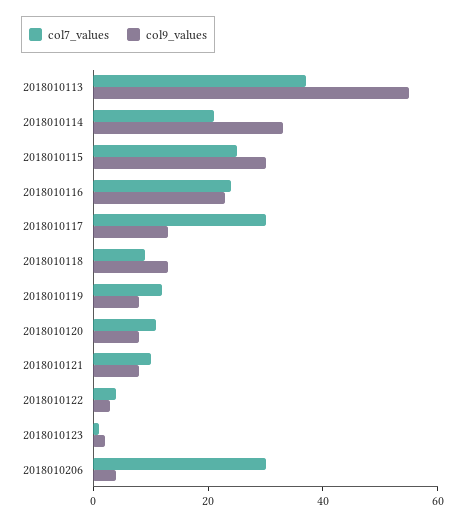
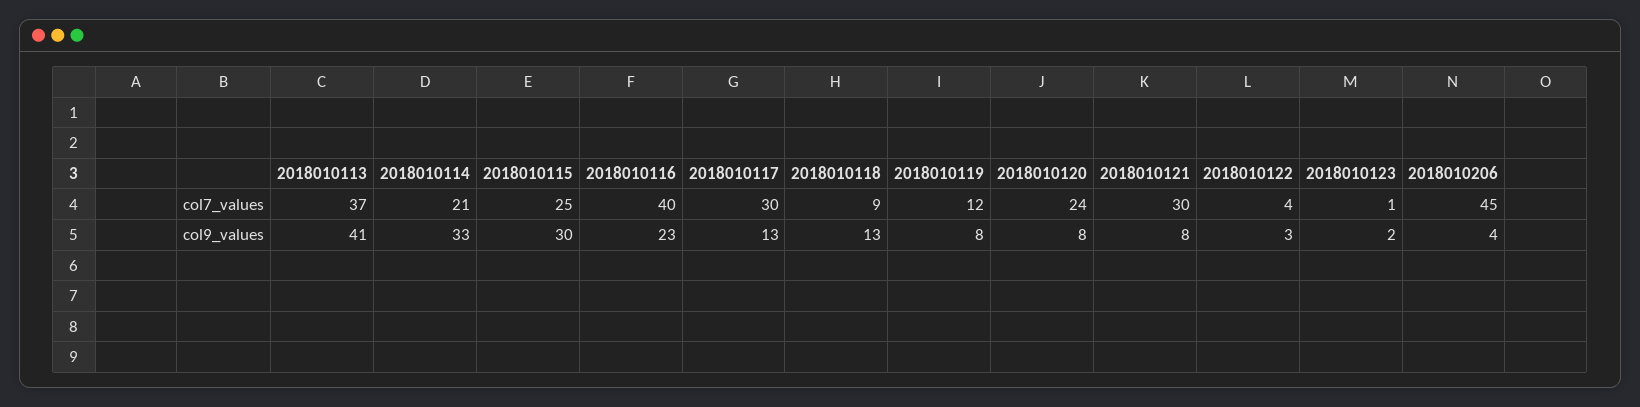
col9_values, 2018010113: 55 -> 41
col7_values, 2018010116: 25 -> 40
col7_values, 2018010120: 10 -> 24
col7_values, 2018010121: 10 -> 30
col7_values, 2018010206: 30 -> 45

